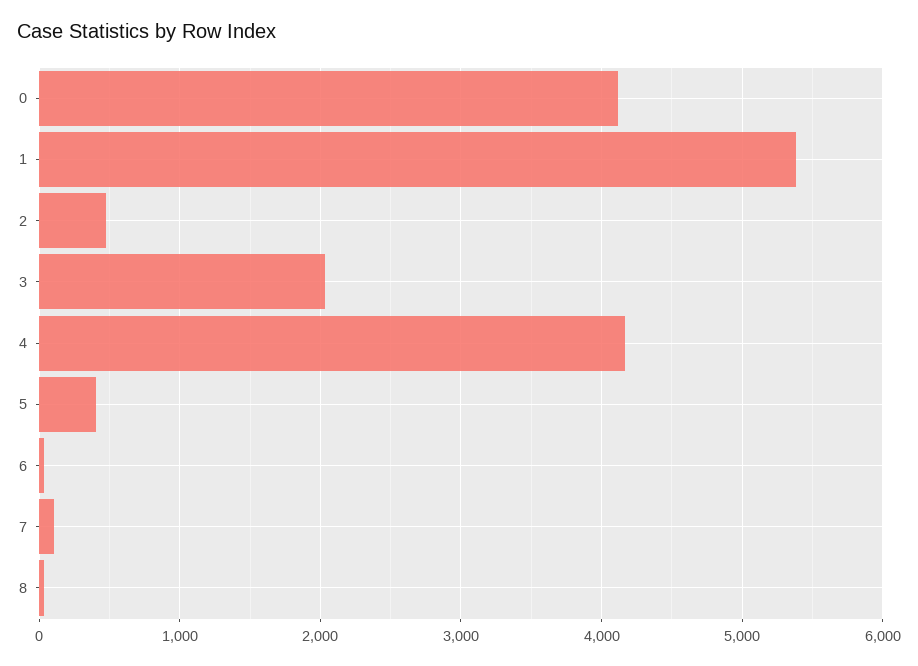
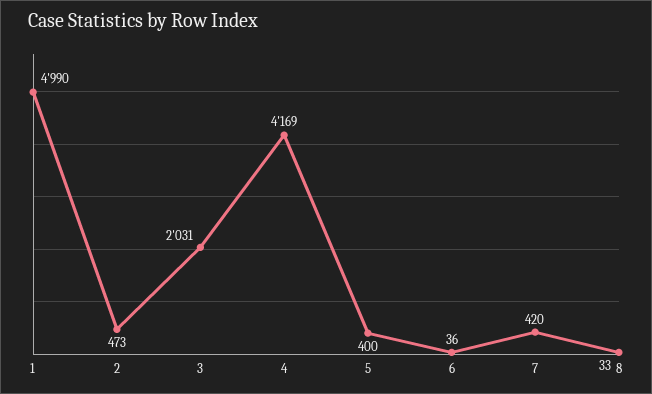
0: 4100 -> none
1: 5400 -> 4990
7: 100 -> 420

